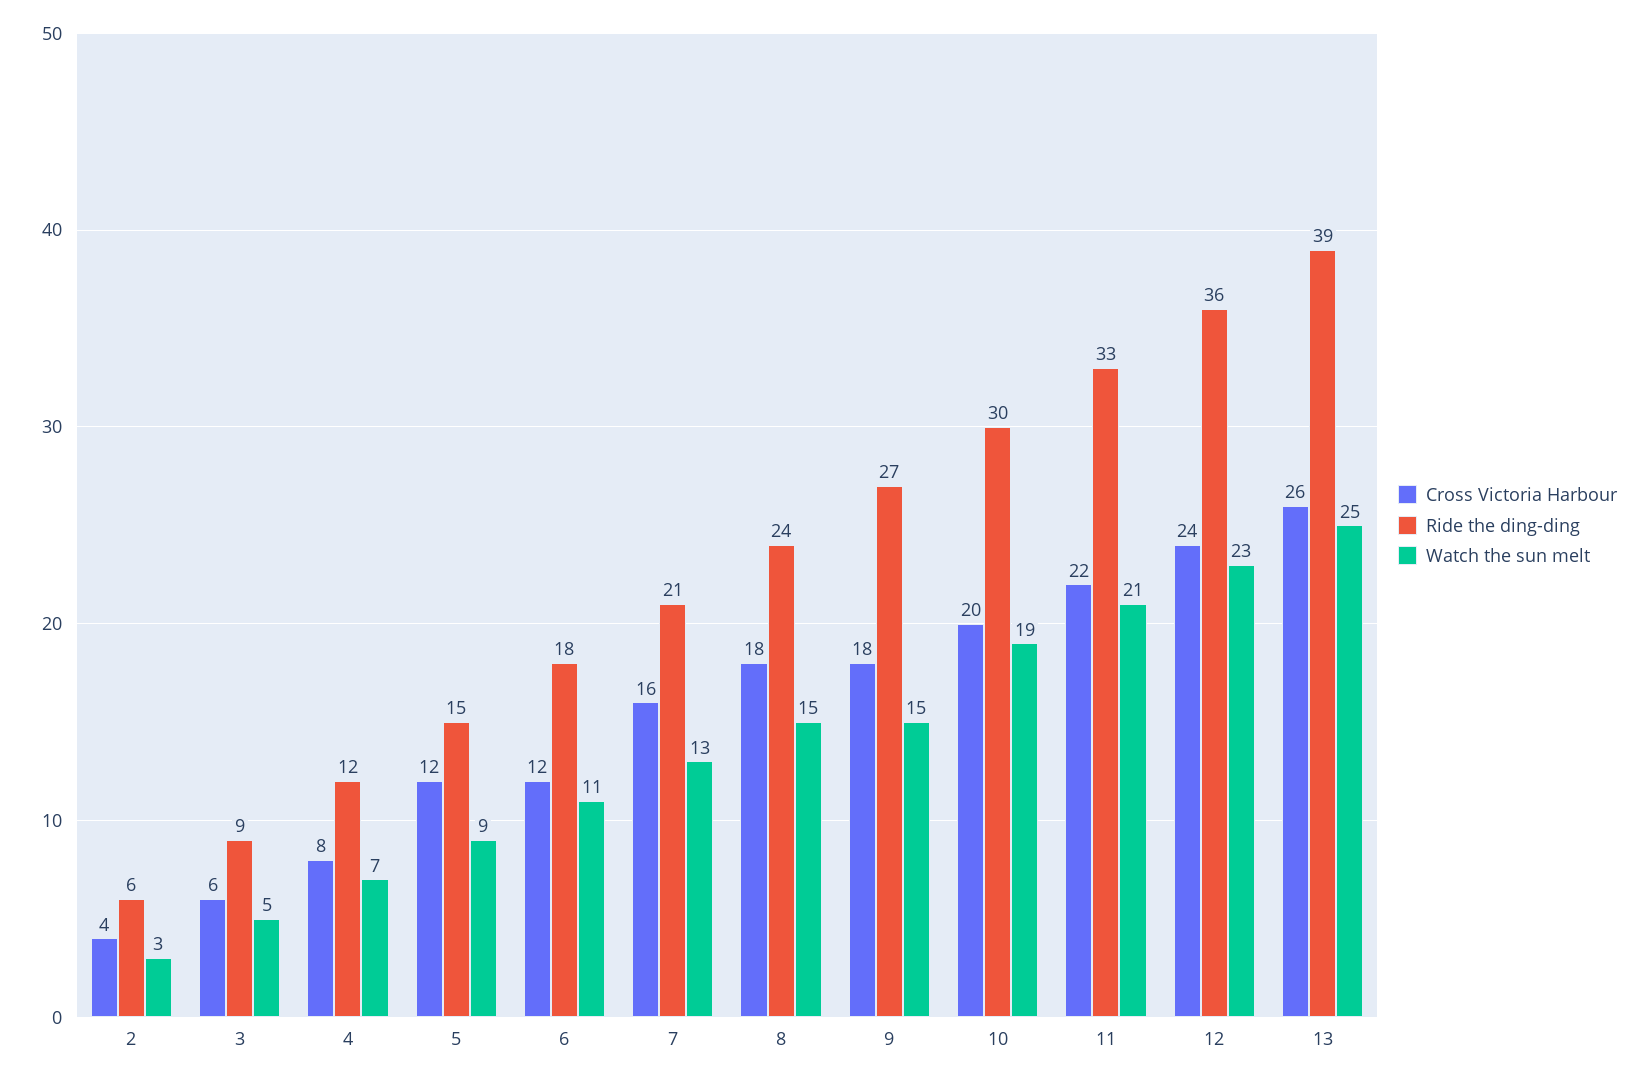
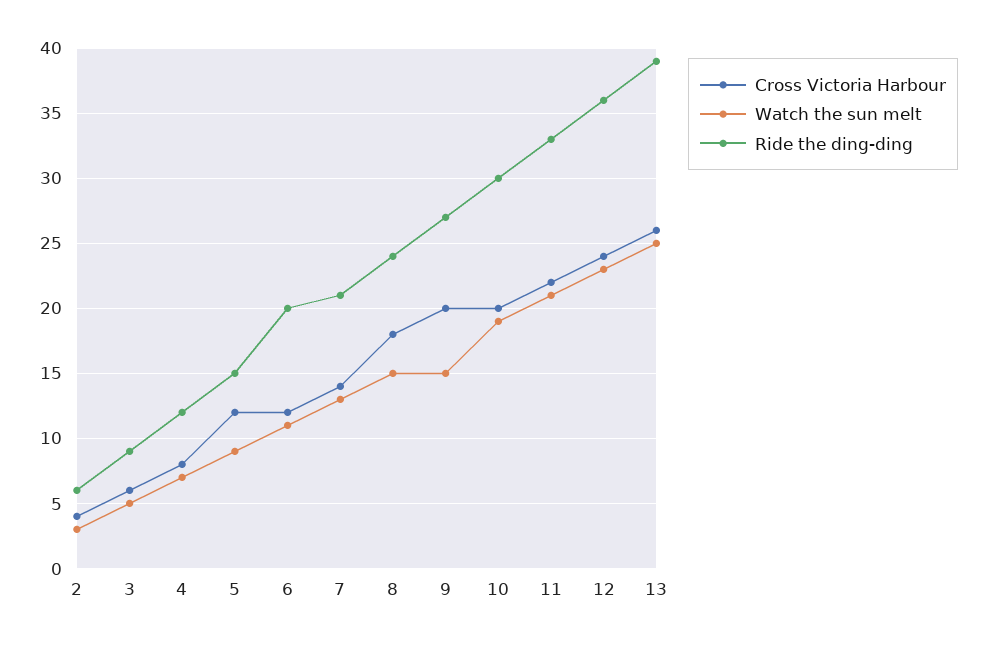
Ride the ding-ding, 6: 18 -> 20
Cross Victoria Harbour, 7: 16 -> 14
Cross Victoria Harbour, 9: 18 -> 20

